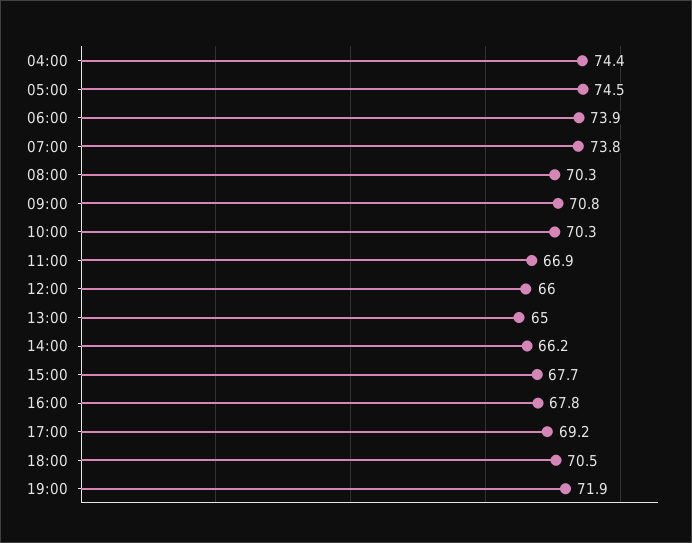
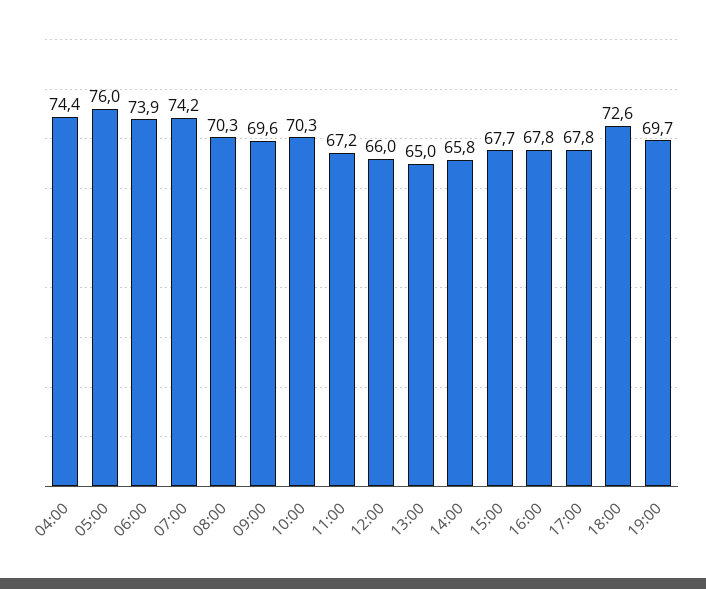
05:00: 74.5 -> 76
07:00: 73.8 -> 74.2
09:00: 70.8 -> 69.6
11:00: 66.9 -> 67.2
14:00: 66.2 -> 65.8
17:00: 69.2 -> 67.8
18:00: 70.5 -> 72.6
19:00: 71.9 -> 69.7

